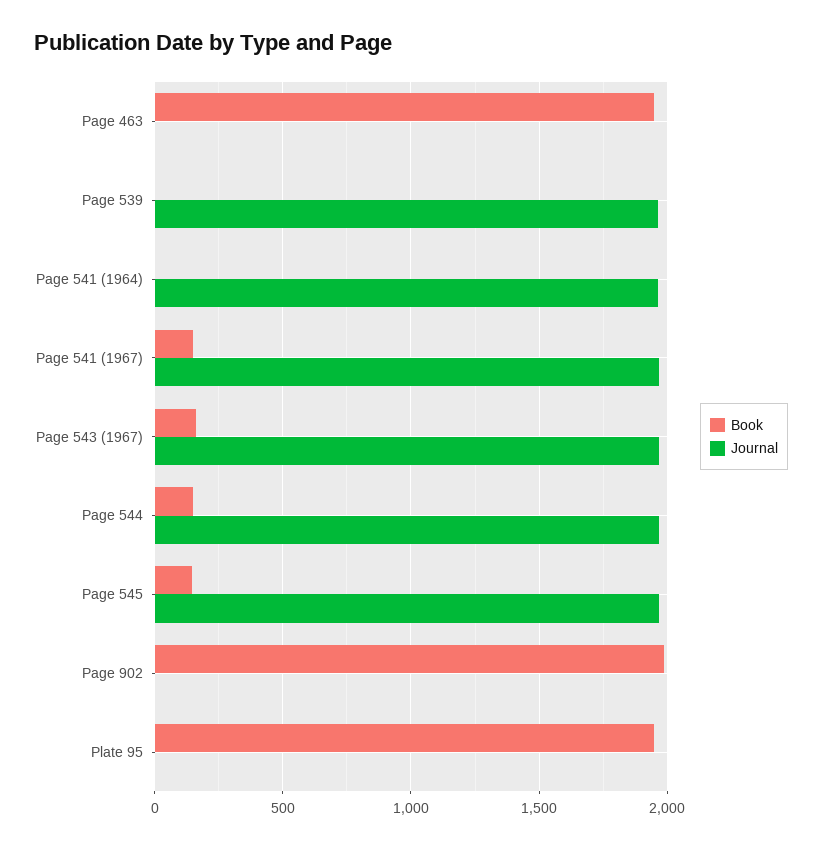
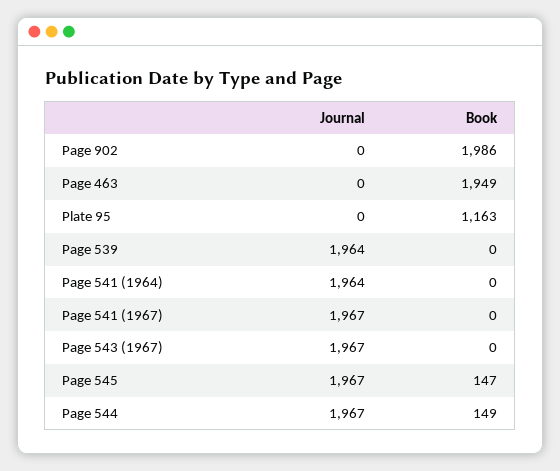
Book, Page 541 (1967): 150 -> 0
Book, Page 543 (1967): 150 -> 0
Book, Plate 95: 1950 -> 1163

